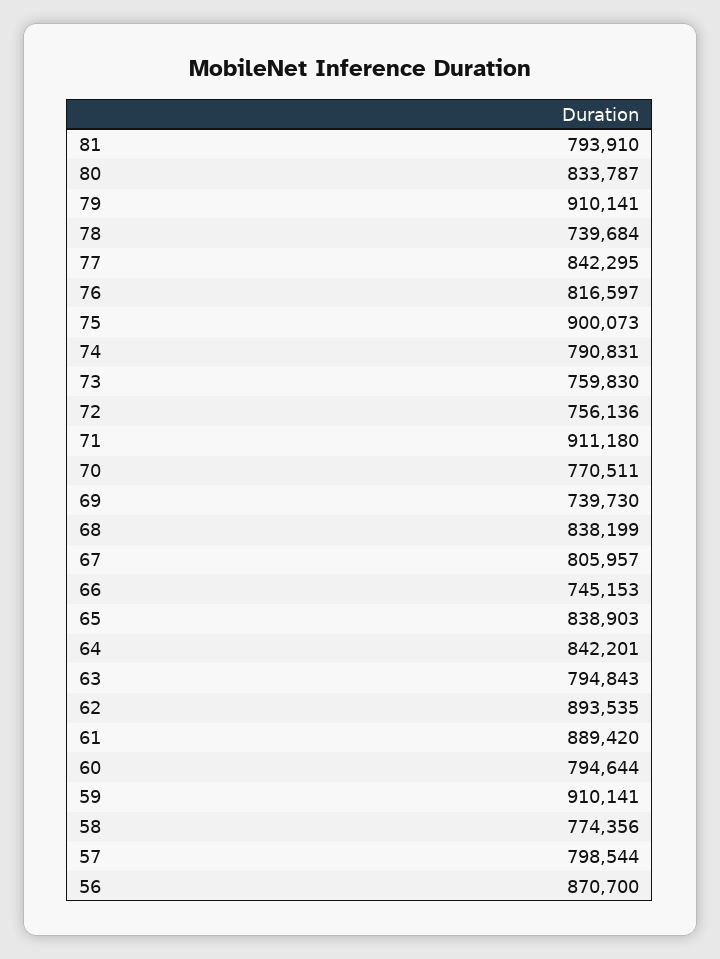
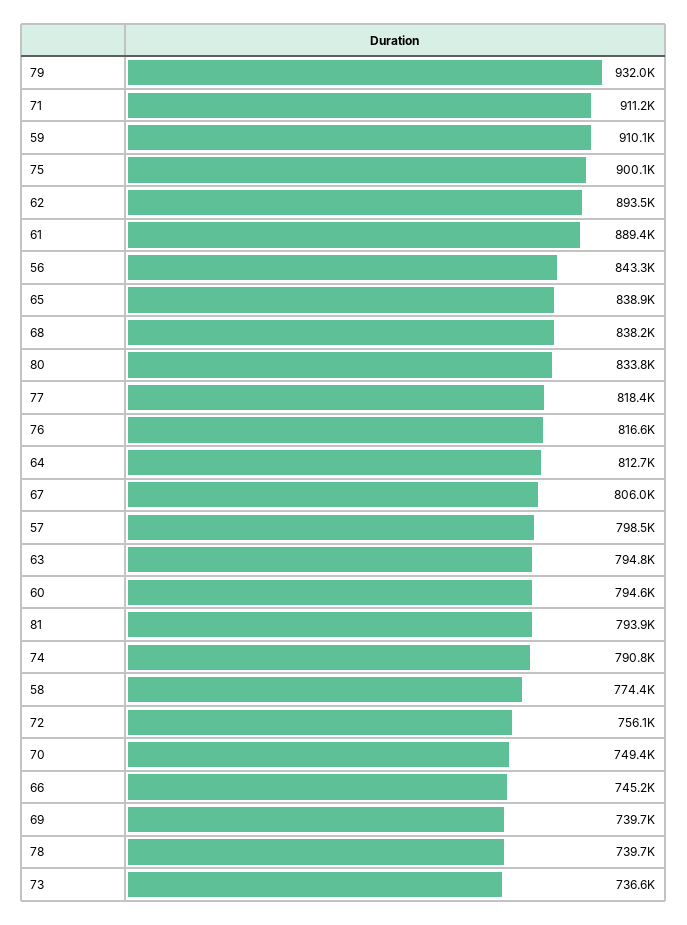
79: 910141 -> 932000
77: 842295 -> 818400
73: 759830 -> 736600
70: 770511 -> 749400
64: 842201 -> 812700
56: 870700 -> 843300

